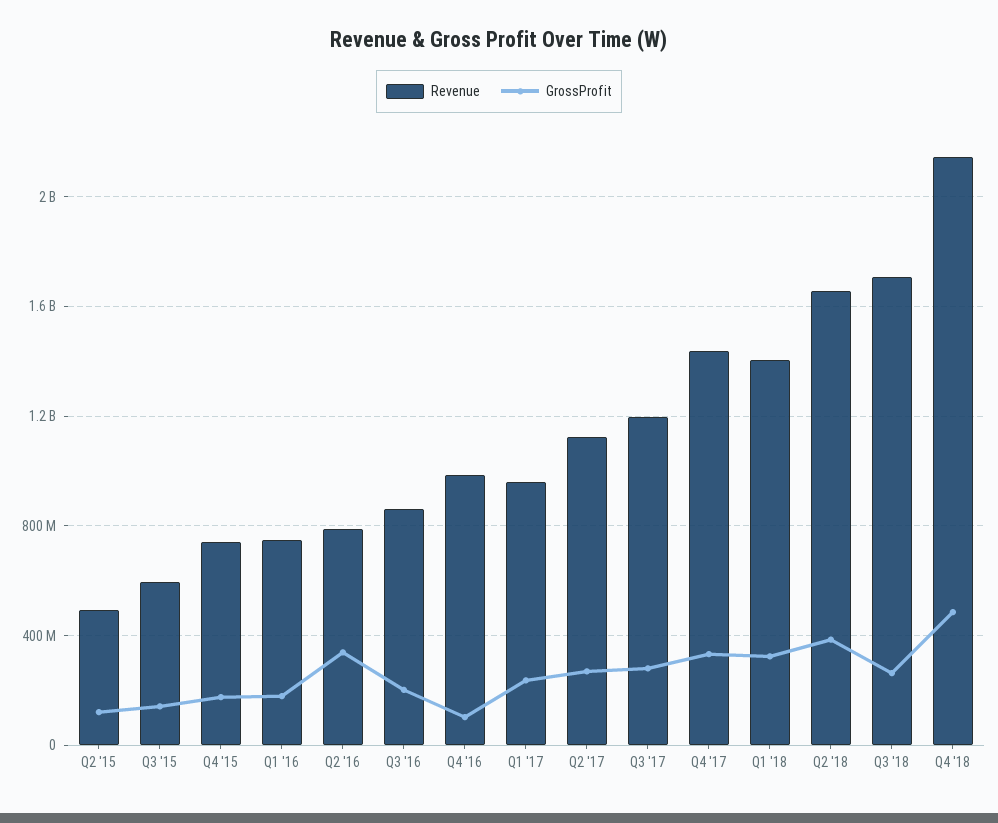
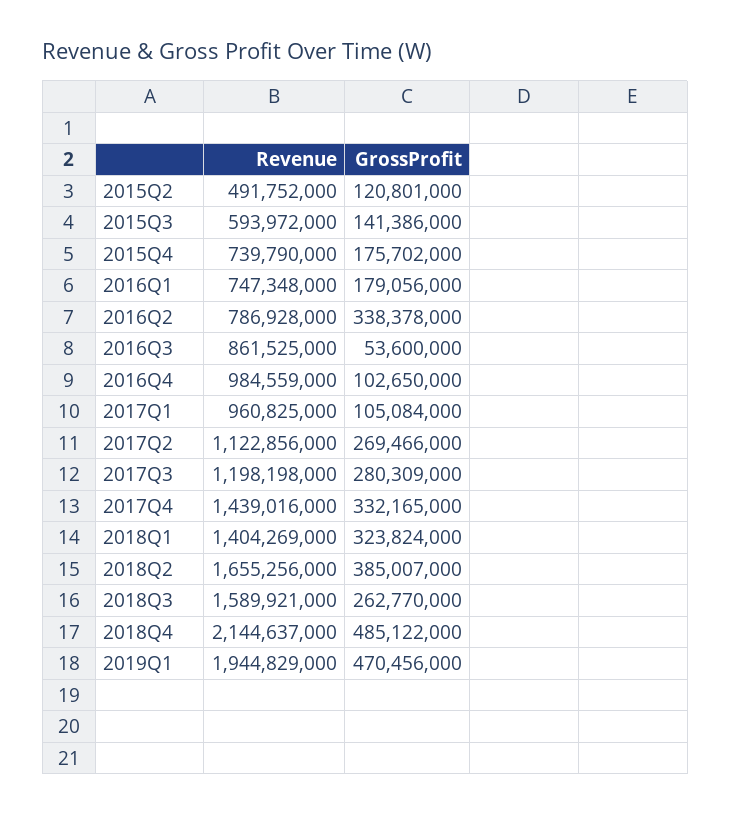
GrossProfit, Q3 '16: 200000000 -> 53600000
GrossProfit, Q1 '17: 250000000 -> 105084000
Revenue, Q3 '18: 1700000000 -> 1589921000
Revenue, 2019Q1: none -> 1944829000
GrossProfit, 2019Q1: none -> 470456000

